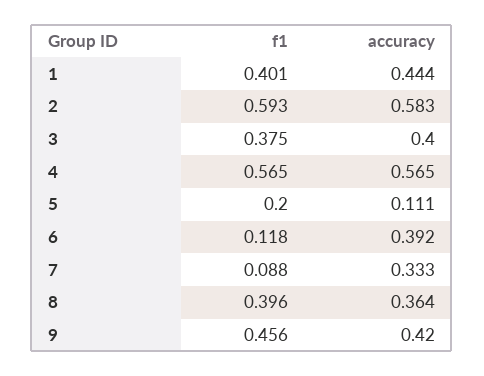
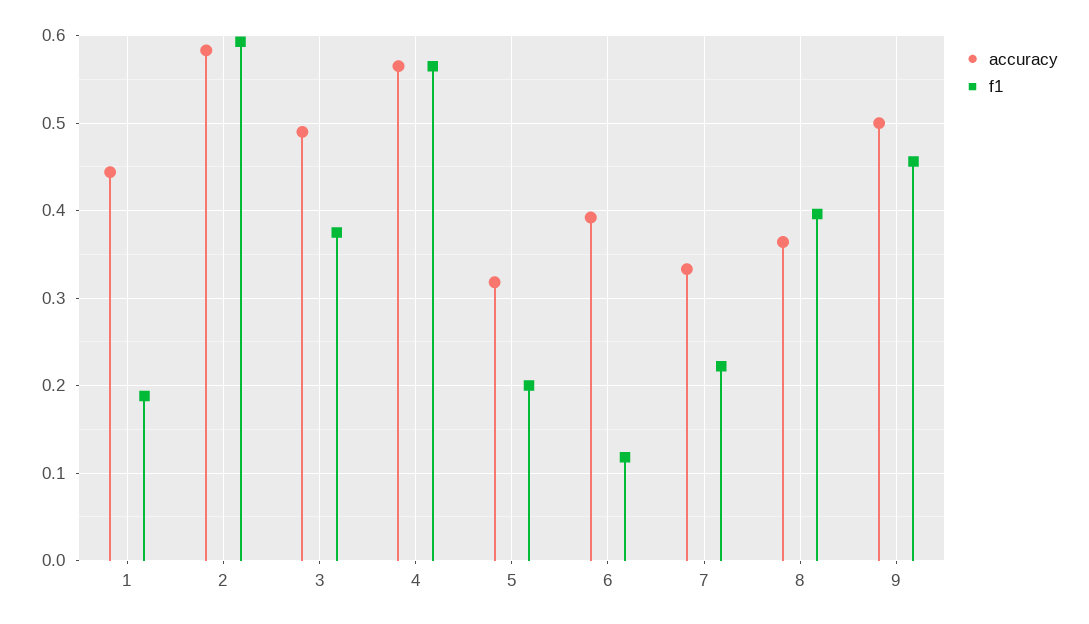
f1, 1: 0.401 -> 0.19
accuracy, 3: 0.4 -> 0.49
accuracy, 5: 0.111 -> 0.32
f1, 7: 0.088 -> 0.22
accuracy, 9: 0.42 -> 0.5

